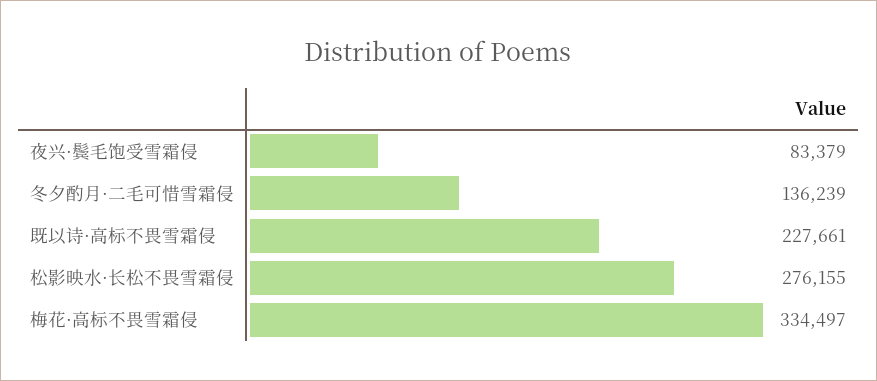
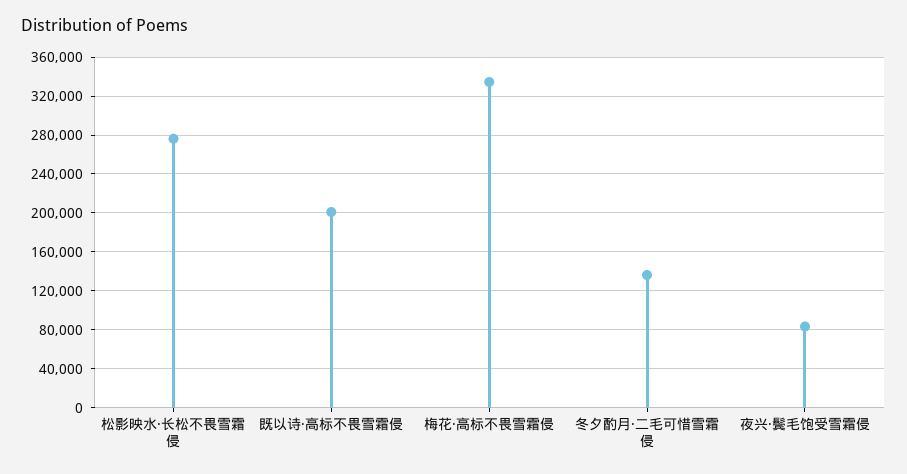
既以诗·高标不畏雪霜侵: 227661 -> 200000

